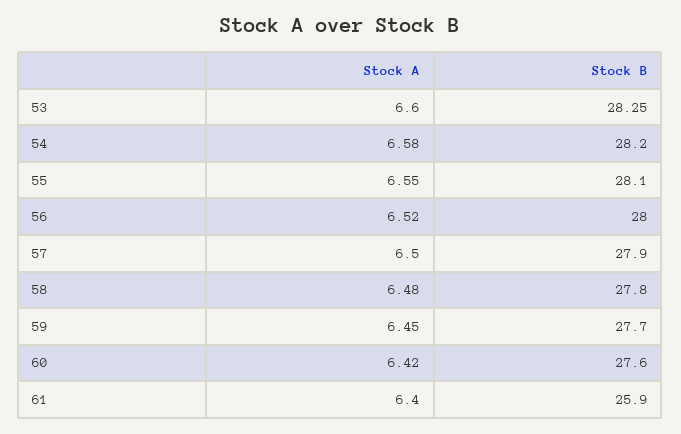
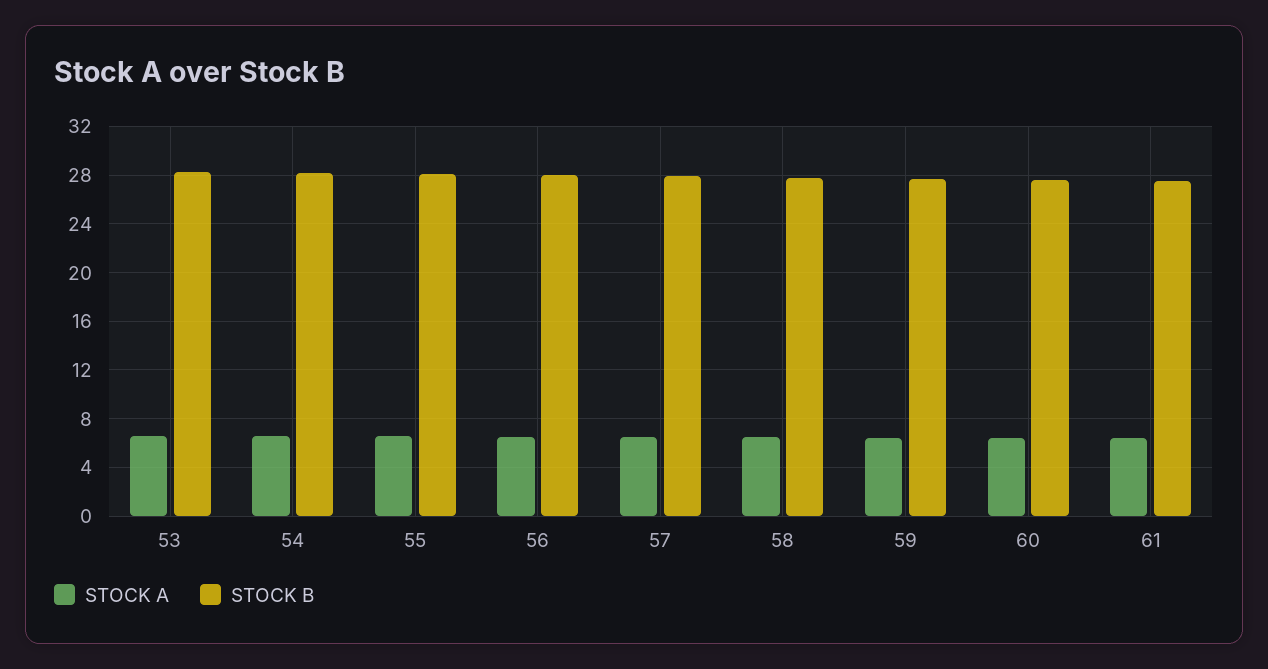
Stock B, 61: 25.9 -> 27.5

